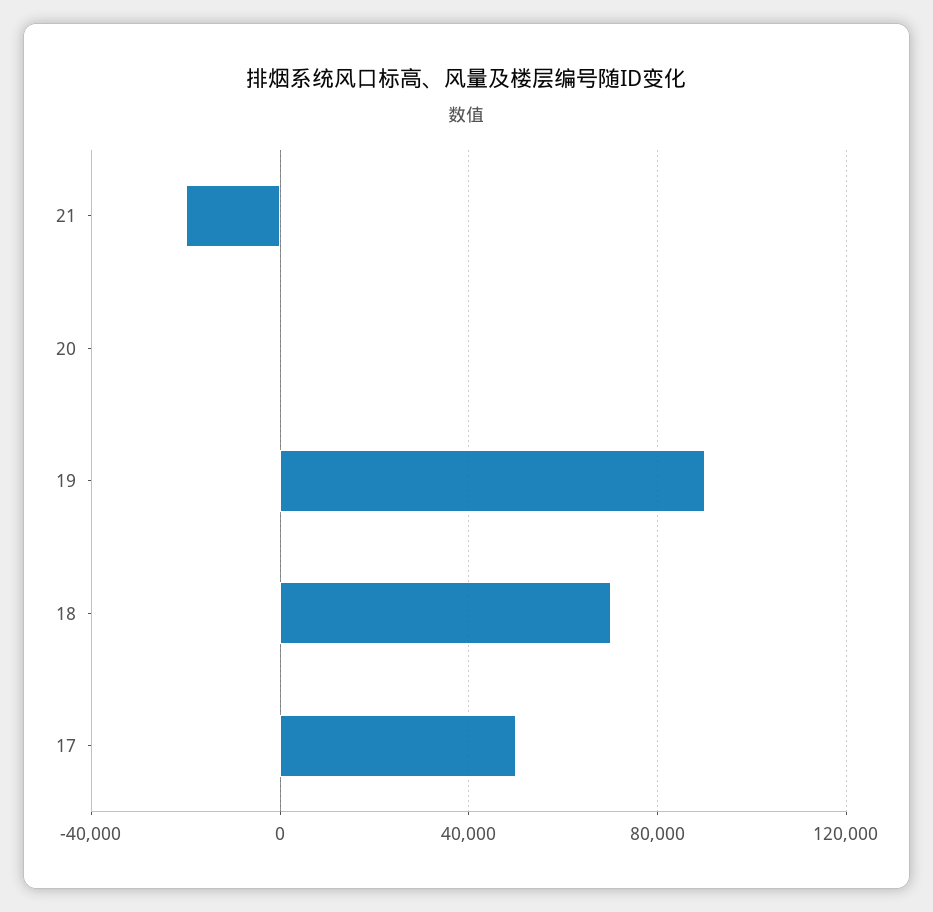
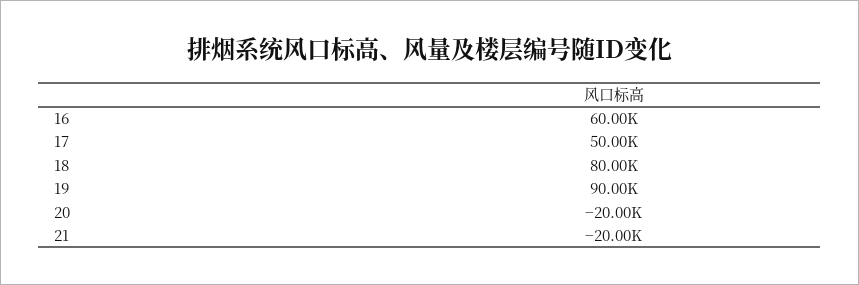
20: 0 -> -20000
18: 70000 -> 80000
16: none -> 60000

